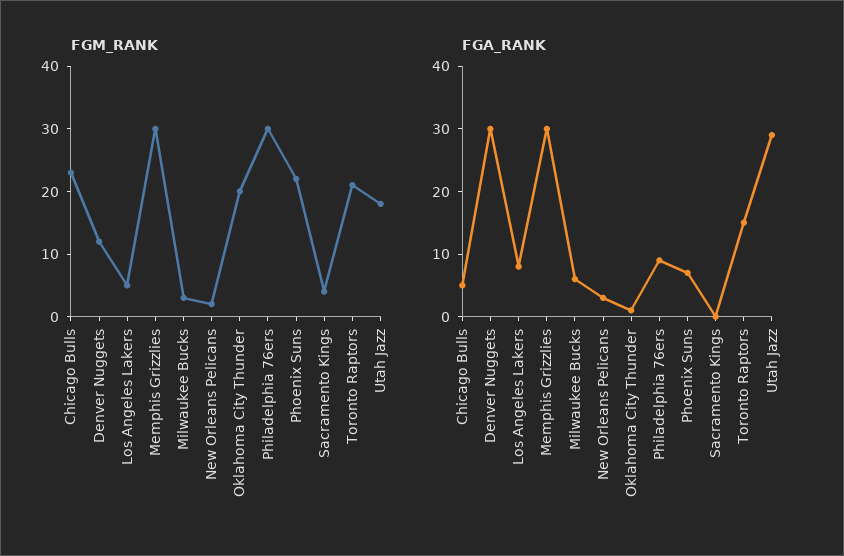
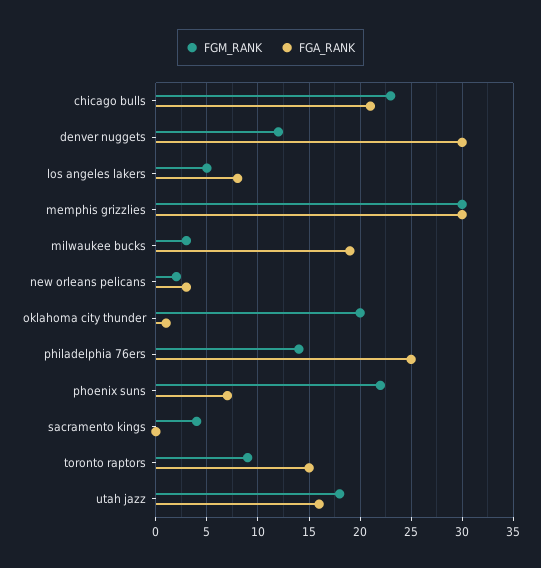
FGM_RANK, Philadelphia 76ers: 30 -> 14
FGM_RANK, Toronto Raptors: 20 -> 9
FGA_RANK, Chicago Bulls: 5 -> 21
FGA_RANK, Milwaukee Bucks: 5 -> 19
FGA_RANK, Philadelphia 76ers: 10 -> 25
FGA_RANK, Utah Jazz: 30 -> 16

